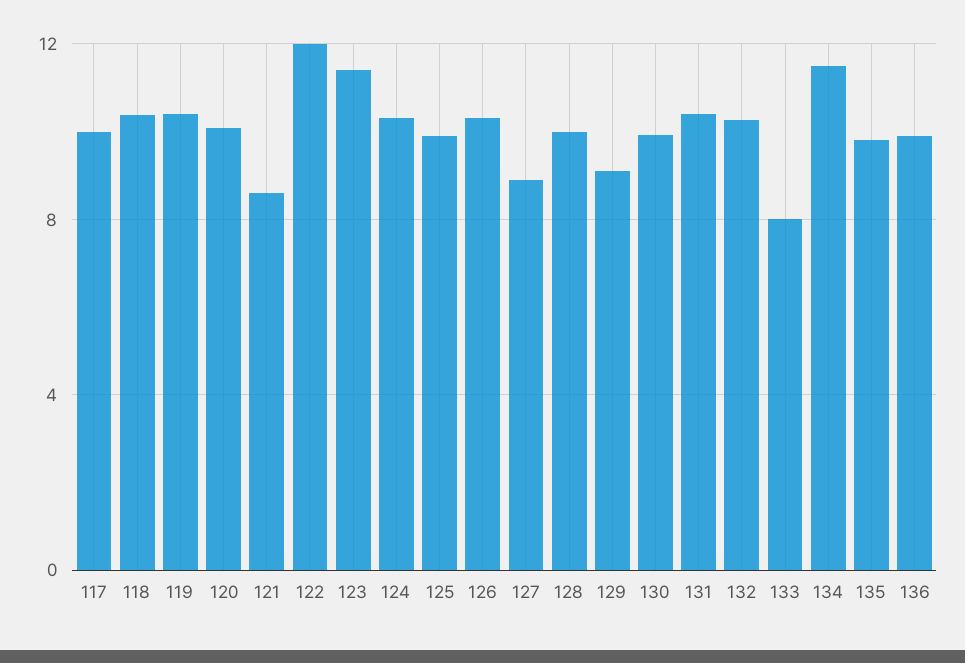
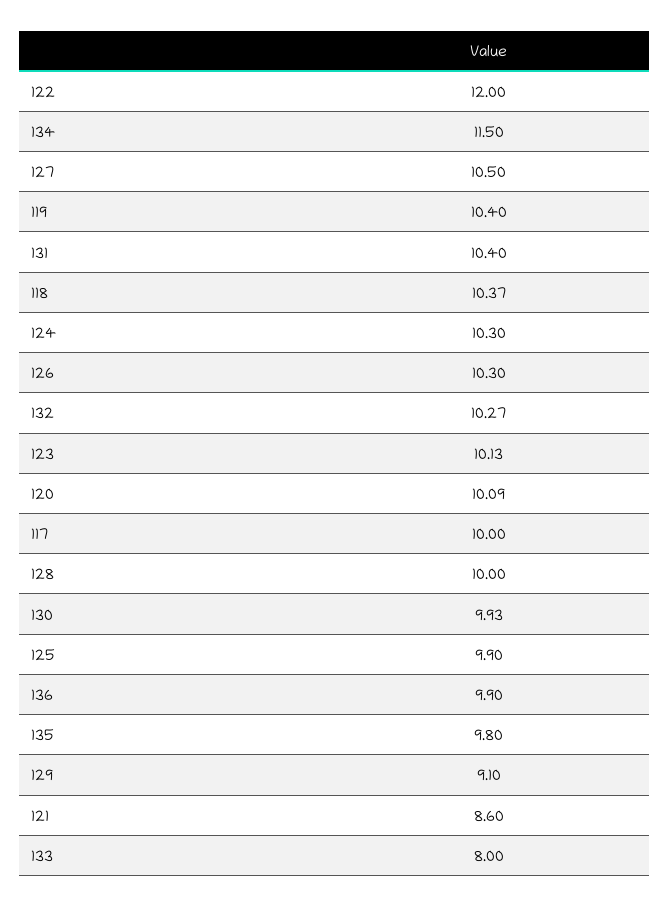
123: 11.5 -> 10.13
127: 9 -> 10.5

